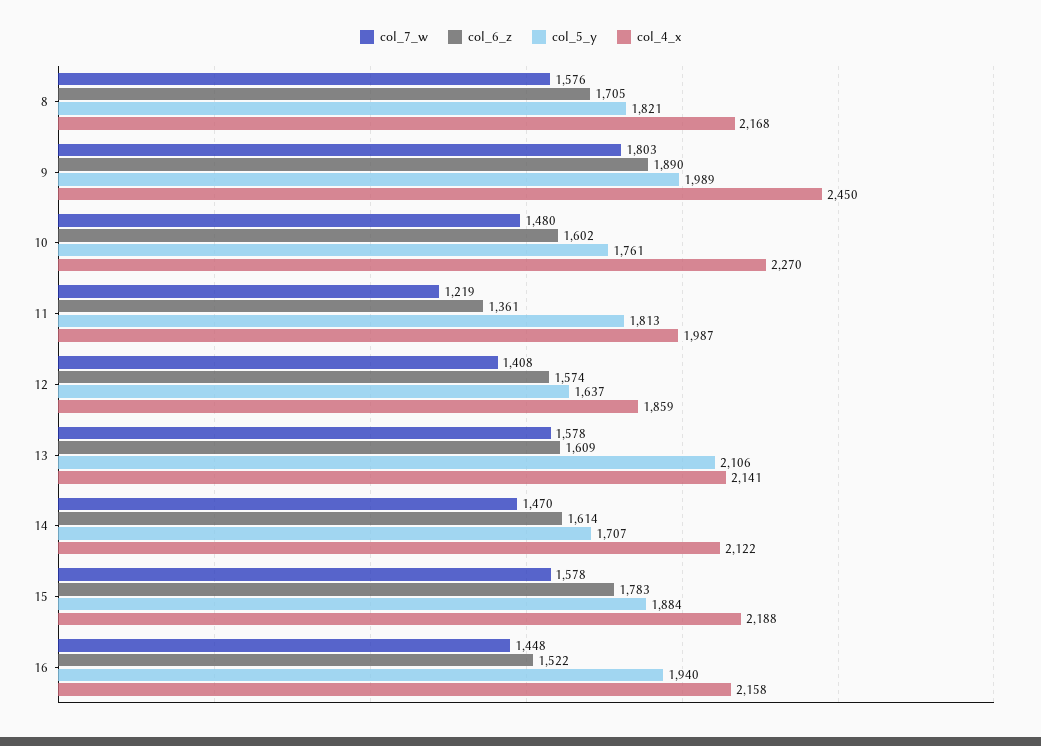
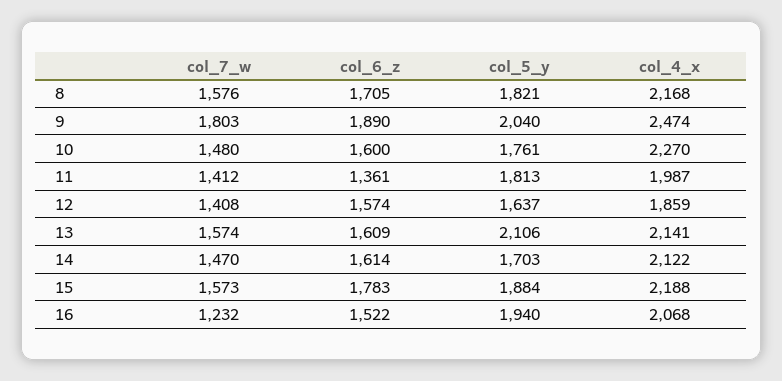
col_5_y, 9: 1989 -> 2040
col_4_x, 9: 2450 -> 2474
col_6_z, 10: 1602 -> 1600
col_7_w, 11: 1219 -> 1412
col_7_w, 13: 1578 -> 1574
col_5_y, 14: 1707 -> 1703
col_7_w, 15: 1578 -> 1573
col_7_w, 16: 1448 -> 1232
col_4_x, 16: 2158 -> 2068

